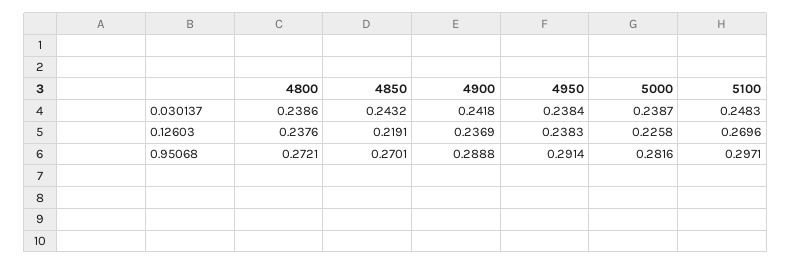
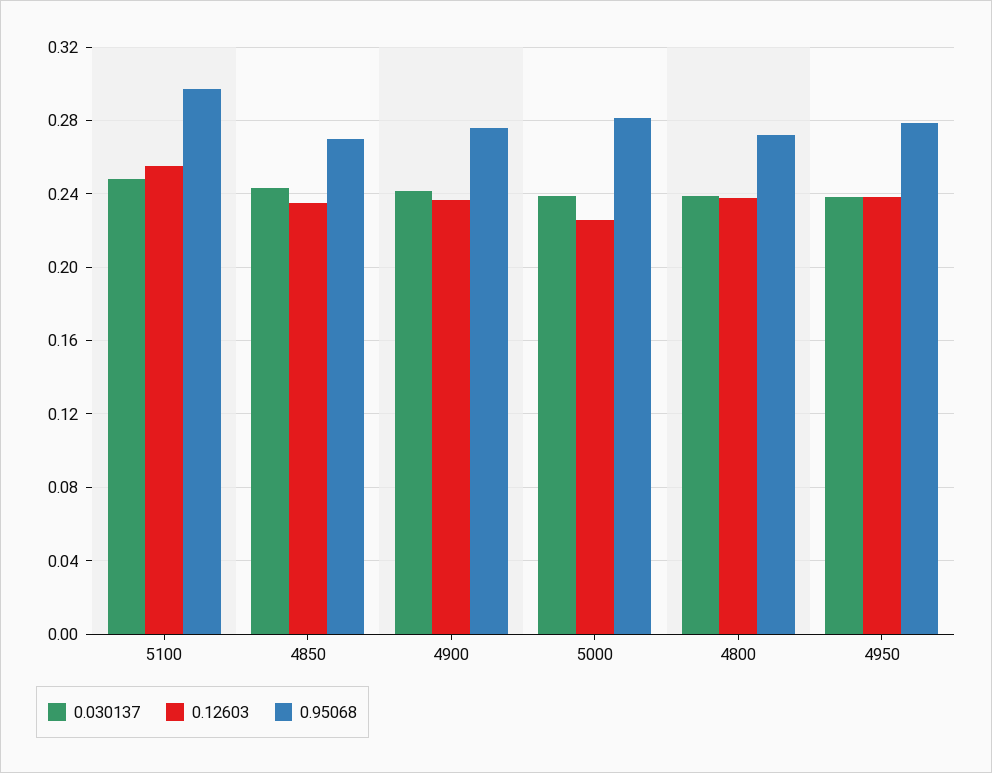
0.12603, 4850: 0.2191 -> 0.235
0.12603, 5100: 0.2696 -> 0.255
0.95068, 4900: 0.2888 -> 0.275
0.95068, 4950: 0.2914 -> 0.28

